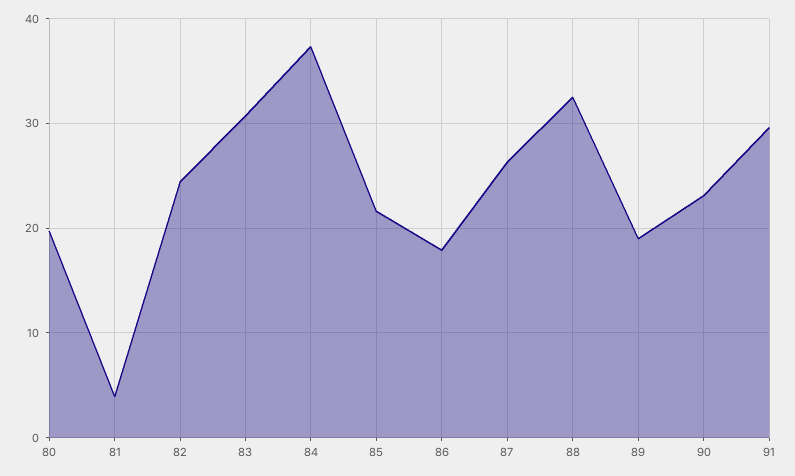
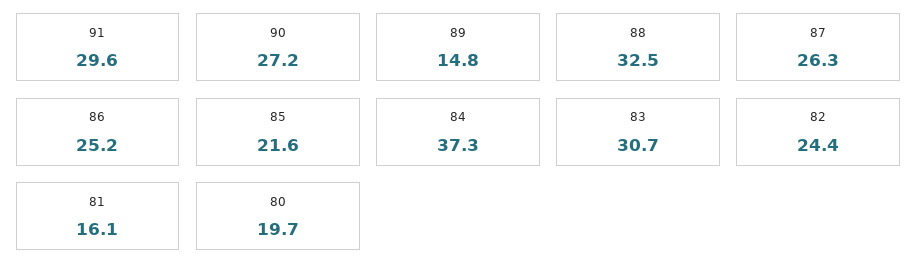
81: 4 -> 16.1
86: 18 -> 25.2
89: 19 -> 14.8
90: 23 -> 27.2

